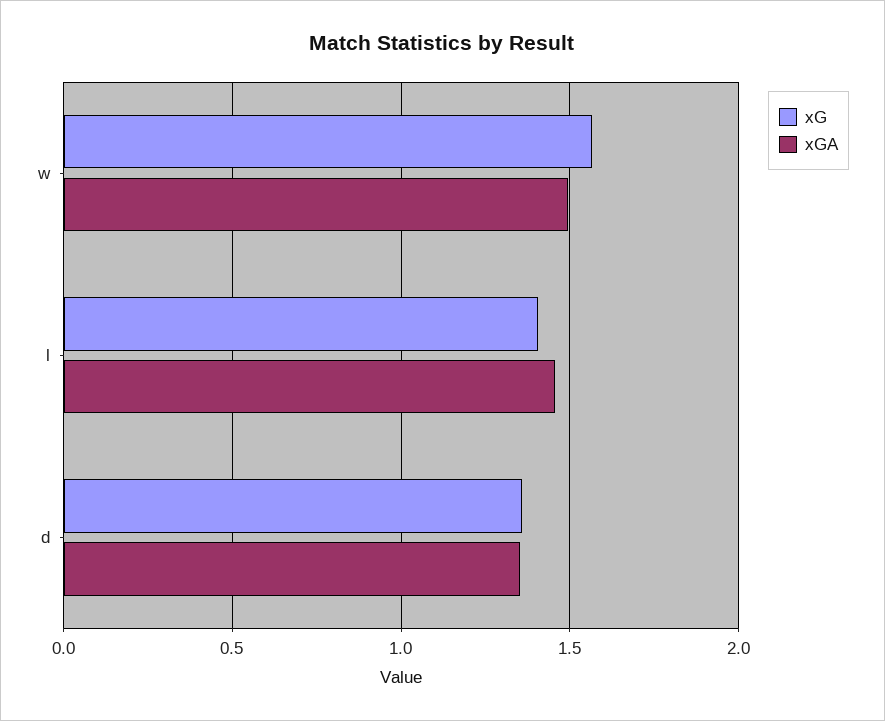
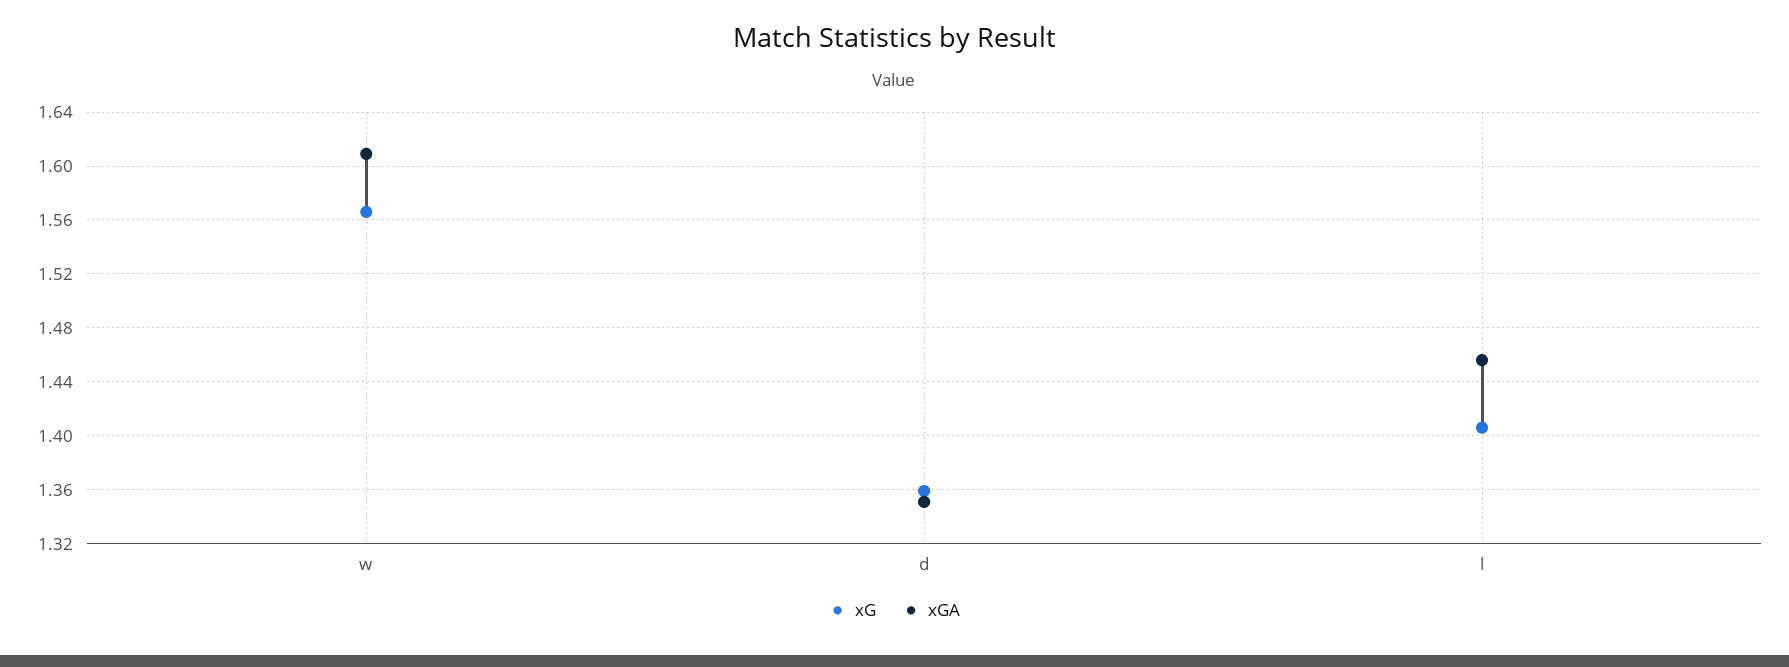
xGA, w: 1.5 -> 1.61

